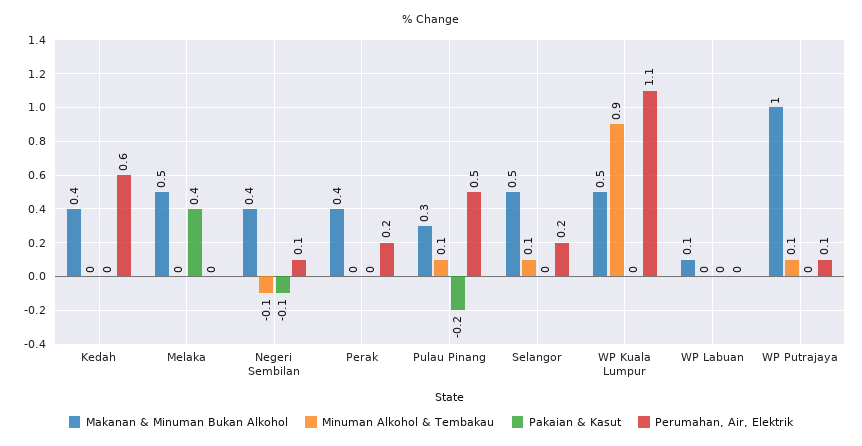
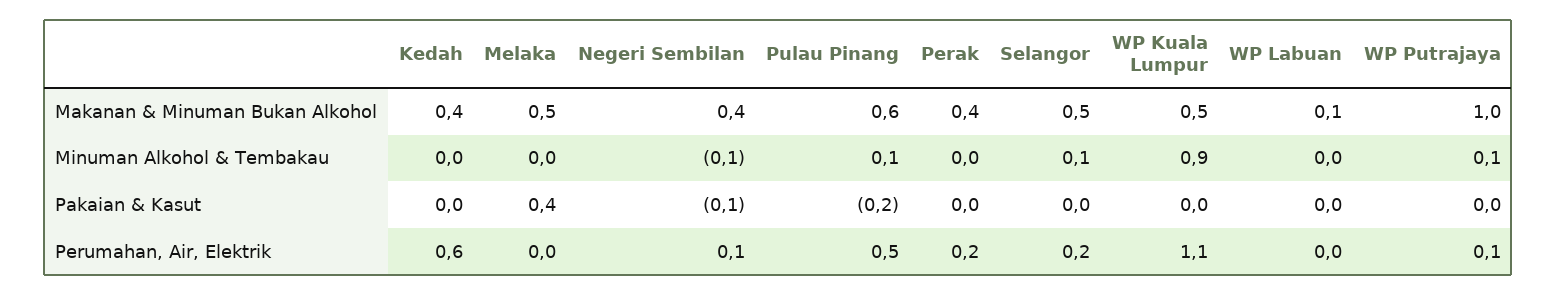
Makanan & Minuman Bukan Alkohol, Pulau Pinang: 0.3 -> 0.6

